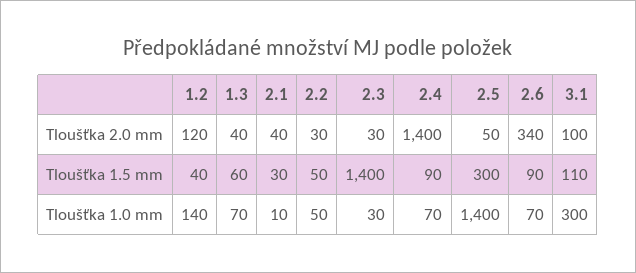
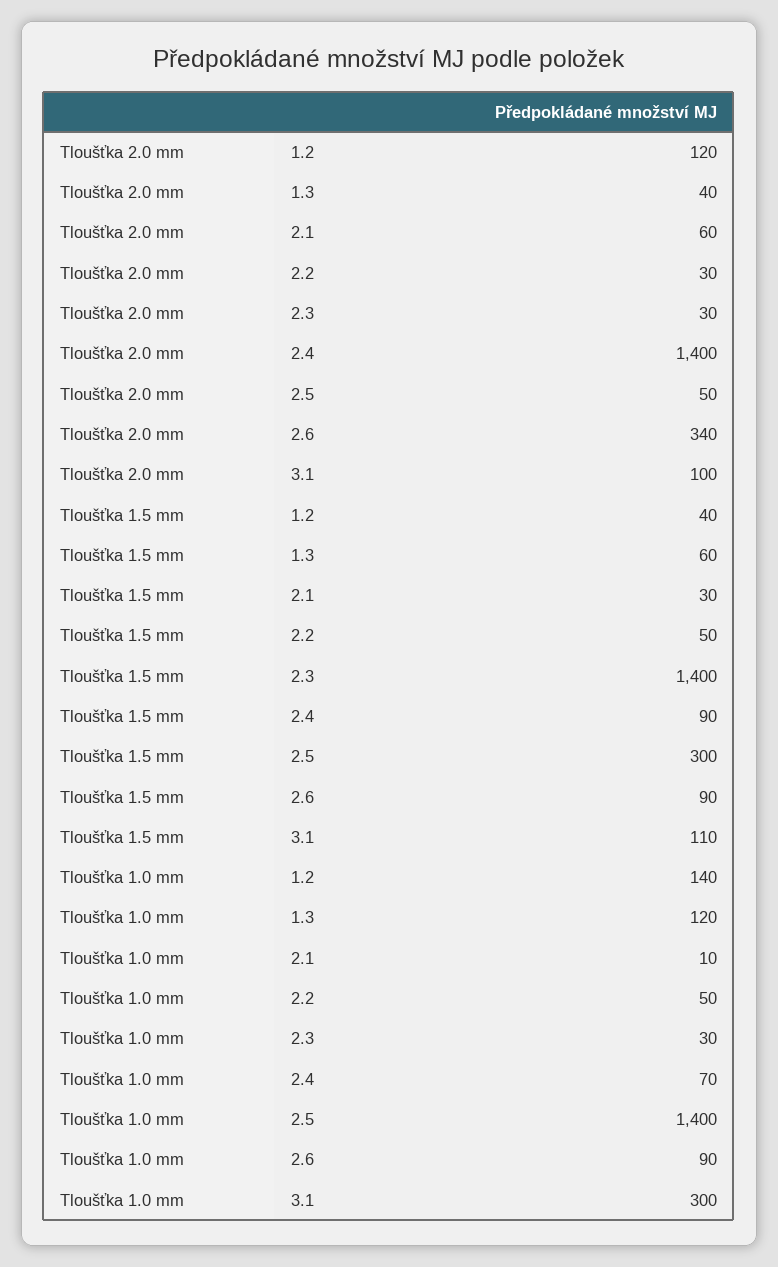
2.1, Tloušťka 2.0 mm: 40 -> 60
1.3, Tloušťka 1.0 mm: 70 -> 120
2.6, Tloušťka 1.0 mm: 70 -> 90

